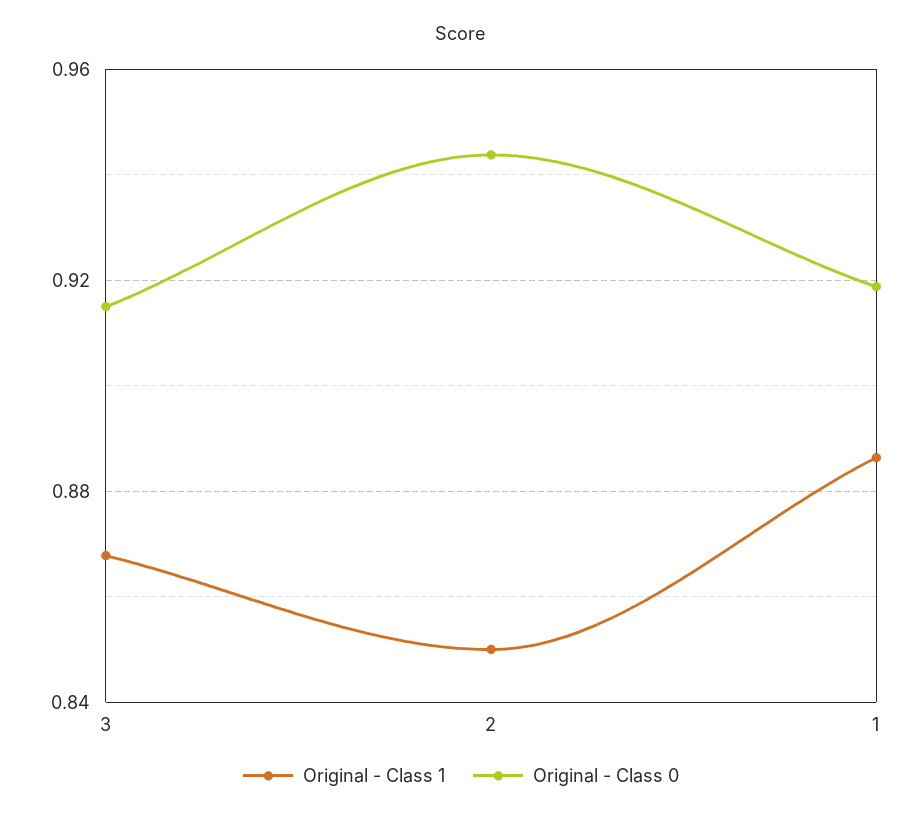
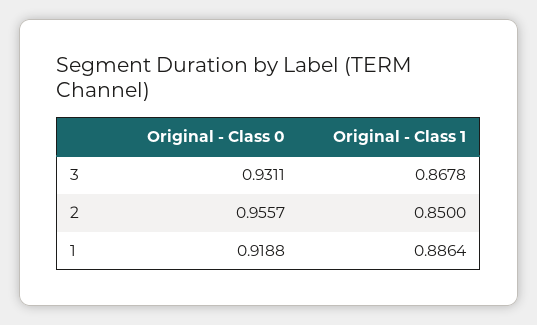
Original - Class 0, 3: 0.915 -> 0.9311
Original - Class 0, 2: 0.945 -> 0.9557

